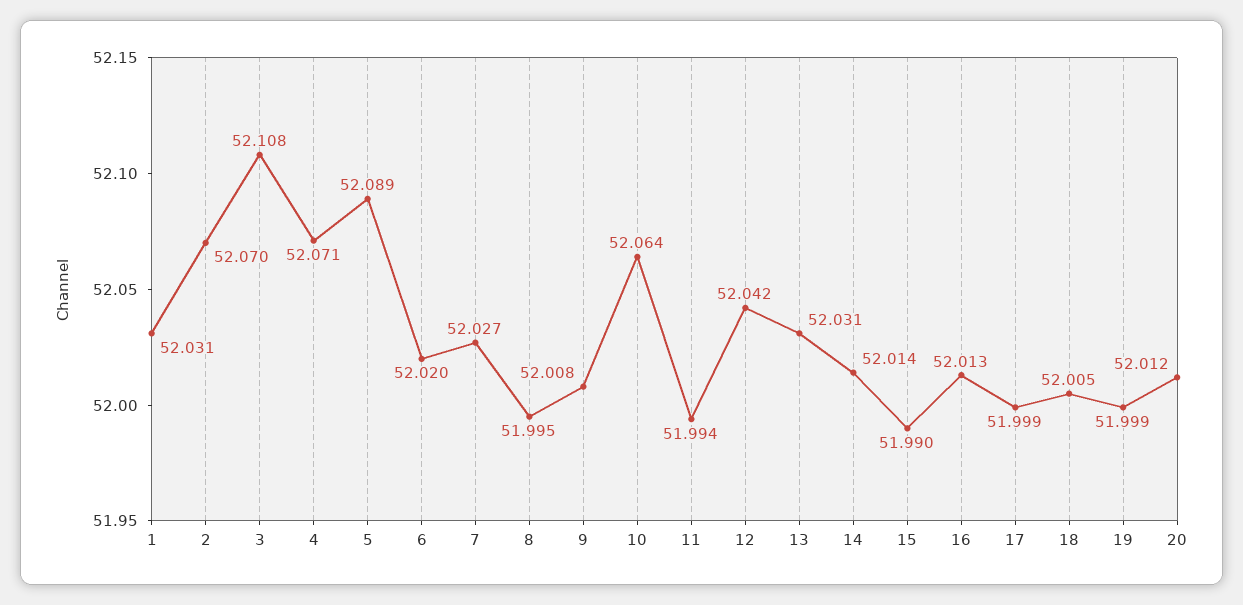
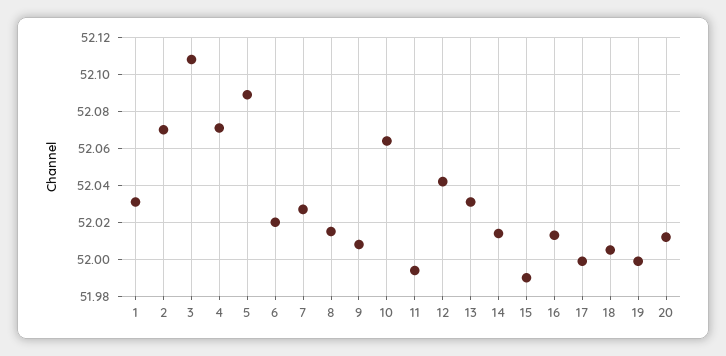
8: 51.995 -> 52.015

